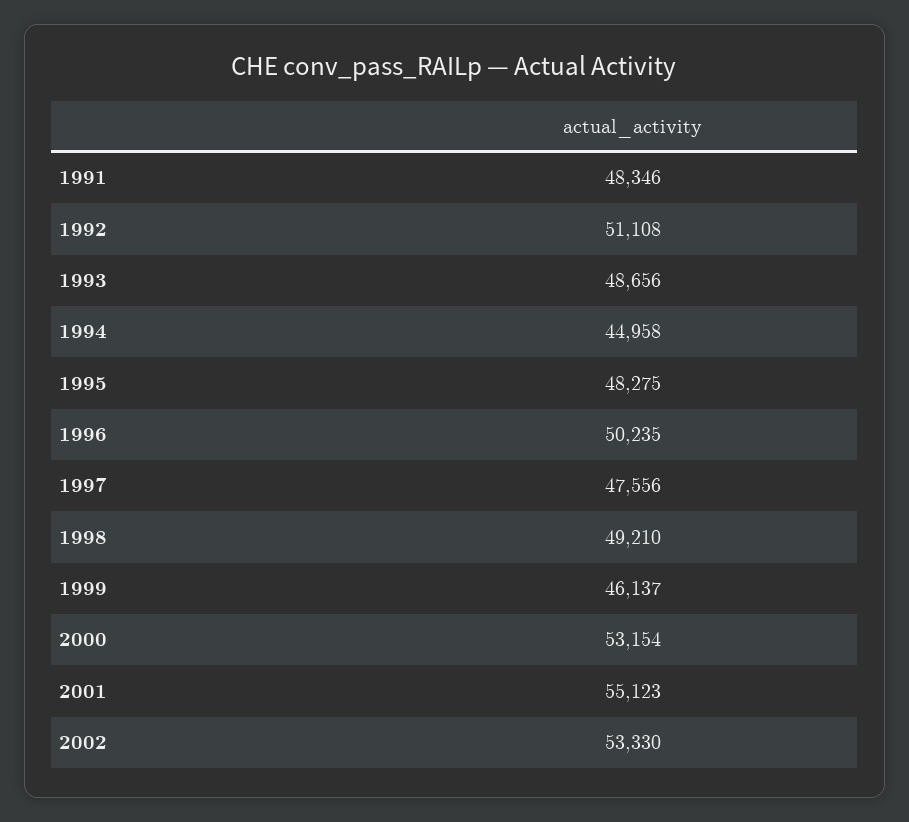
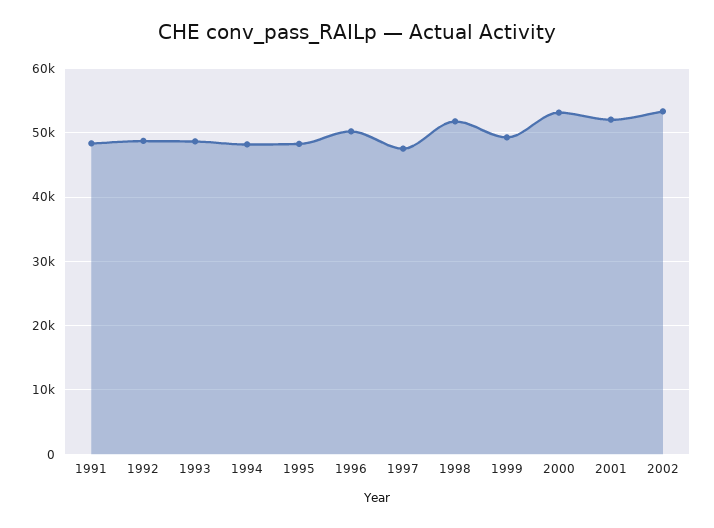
1992: 51108 -> 49000
1994: 44958 -> 48000
1998: 49210 -> 52000
1999: 46137 -> 49000
2001: 55123 -> 52000

